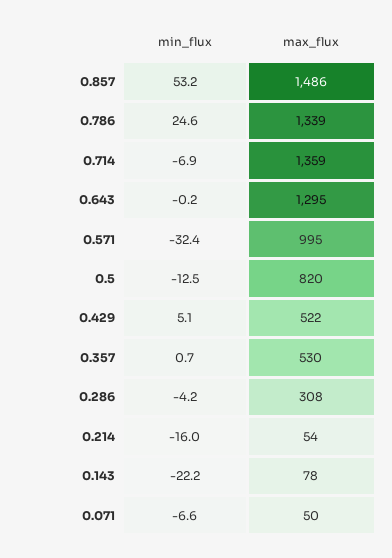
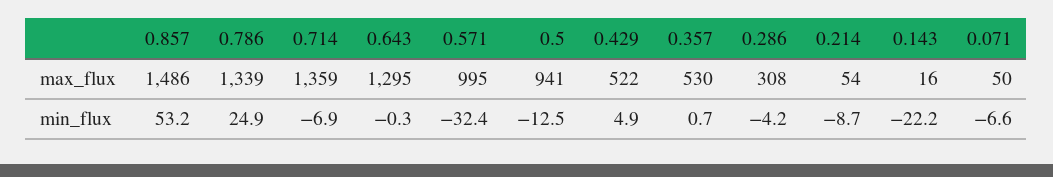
min_flux, 0.786: 24.6 -> 24.9
min_flux, 0.643: -0.2 -> -0.3
max_flux, 0.5: 820 -> 941
min_flux, 0.429: 5.1 -> 4.9
min_flux, 0.214: -16 -> -8.7
max_flux, 0.143: 78 -> 16

